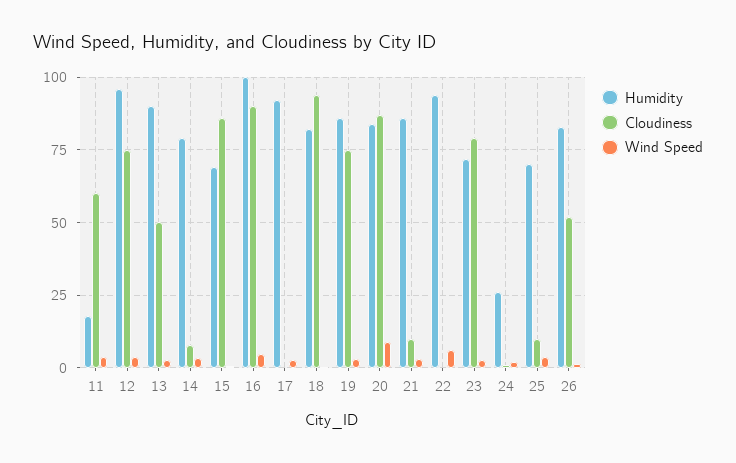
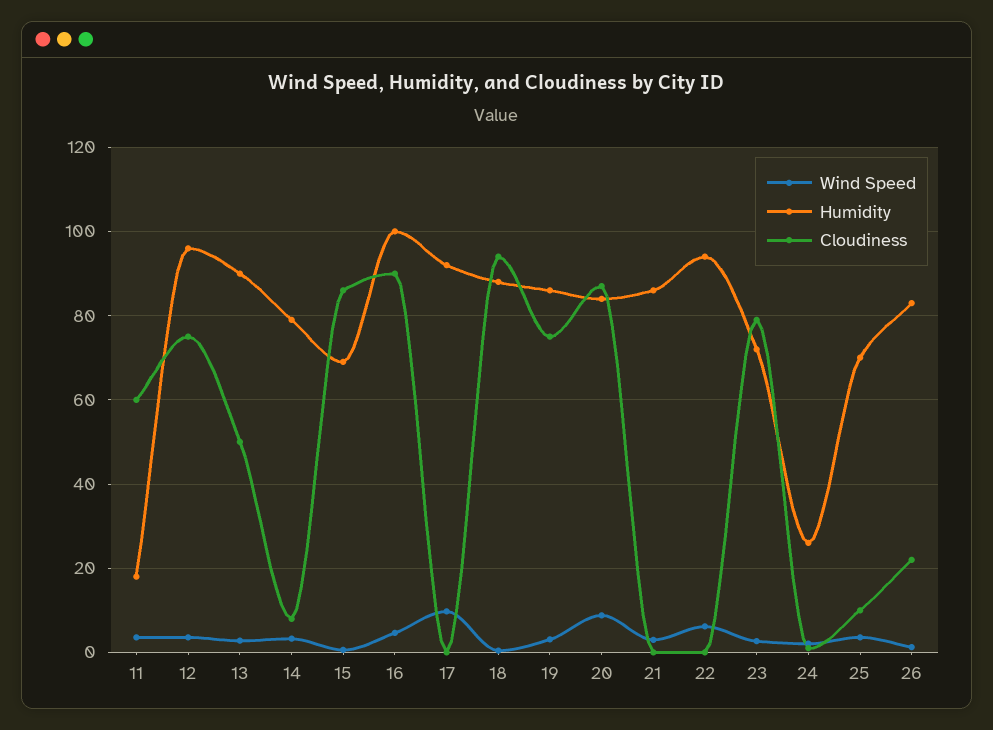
Wind Speed, 17: 2.5 -> 10
Humidity, 18: 82.5 -> 88
Cloudiness, 21: 10 -> 0
Cloudiness, 26: 52.5 -> 22

